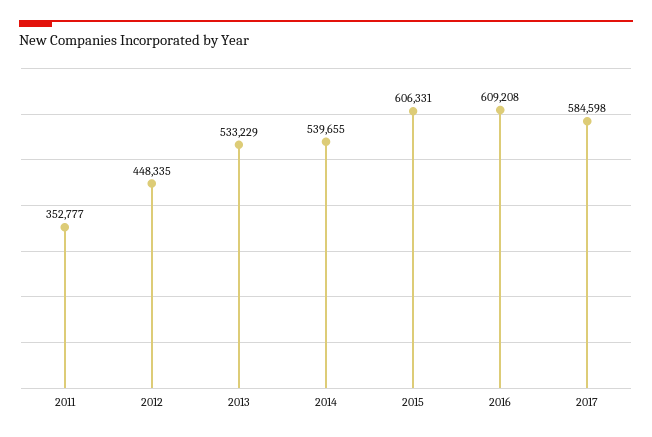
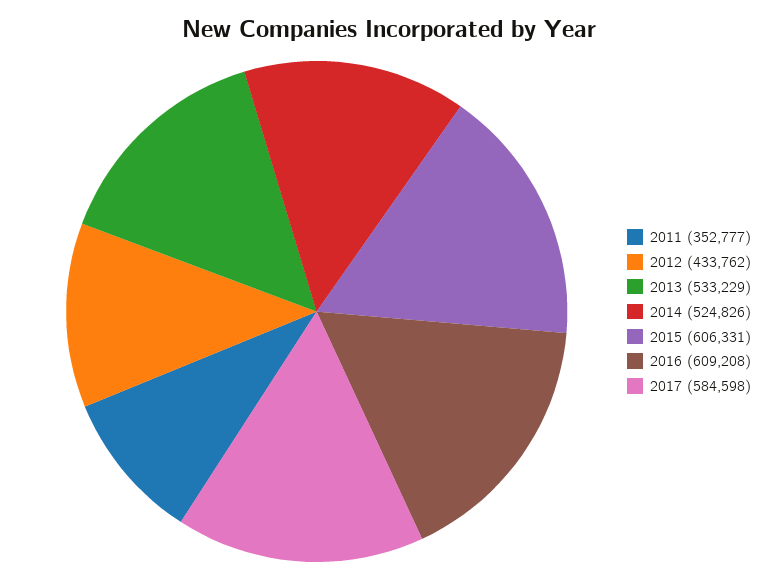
2012: 448335 -> 433762
2014: 539655 -> 524826

